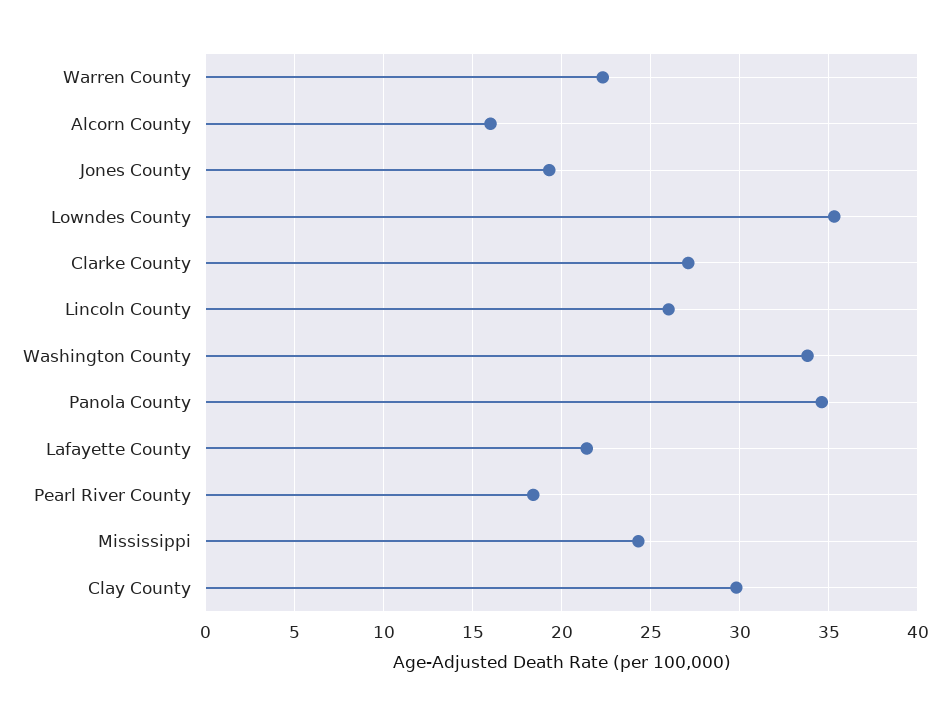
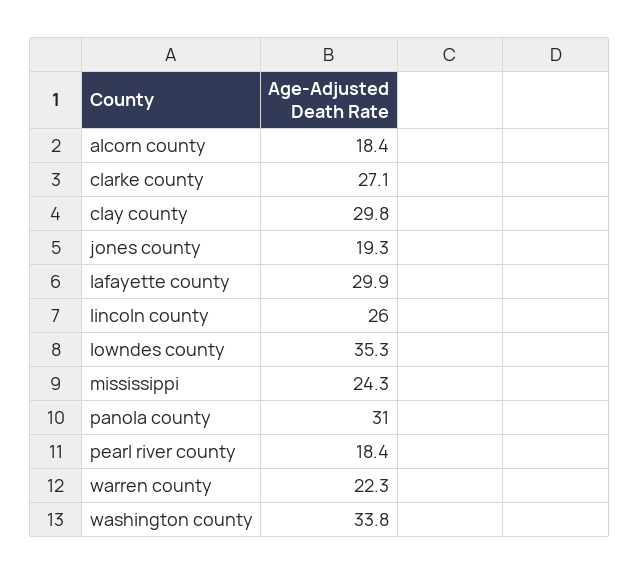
Alcorn County: 16 -> 18.4
Panola County: 34.5 -> 31
Lafayette County: 21.5 -> 29.9

